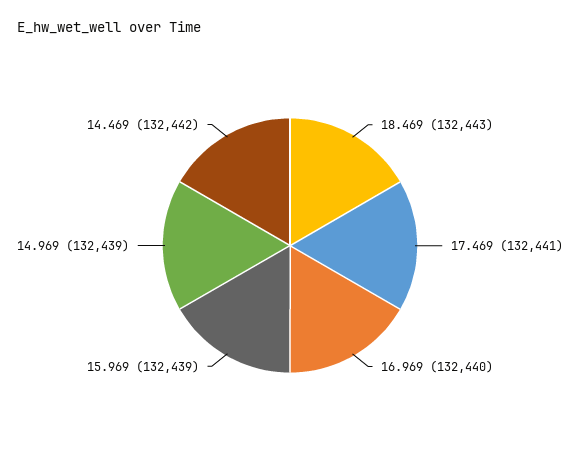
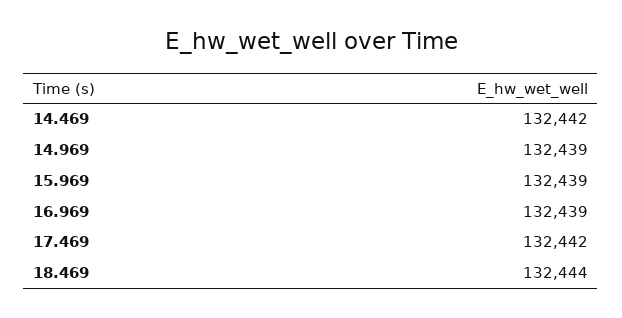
18.469: 132443 -> 132444
17.469: 132441 -> 132442
16.969: 132440 -> 132439

